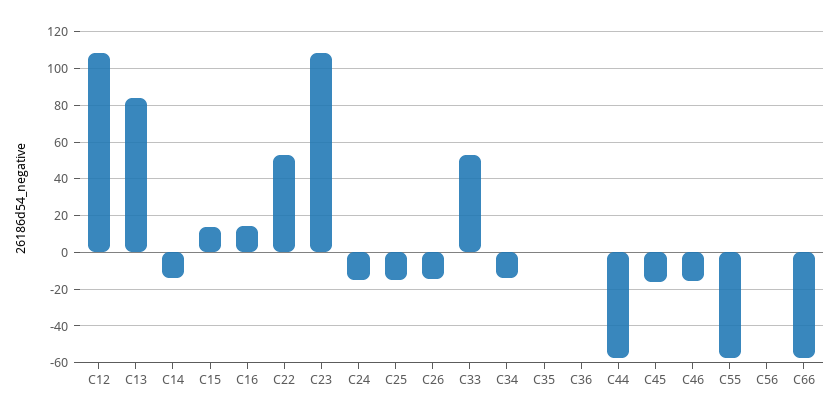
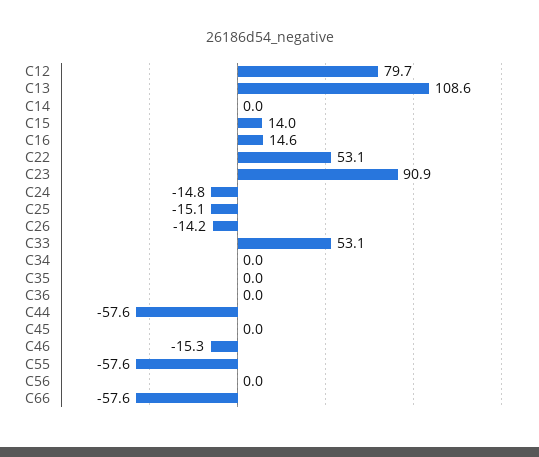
C12: 110 -> 79.7
C13: 85 -> 108.6
C14: -15 -> 0
C23: 110 -> 90.9
C34: -15 -> 0
C45: -15 -> 0

